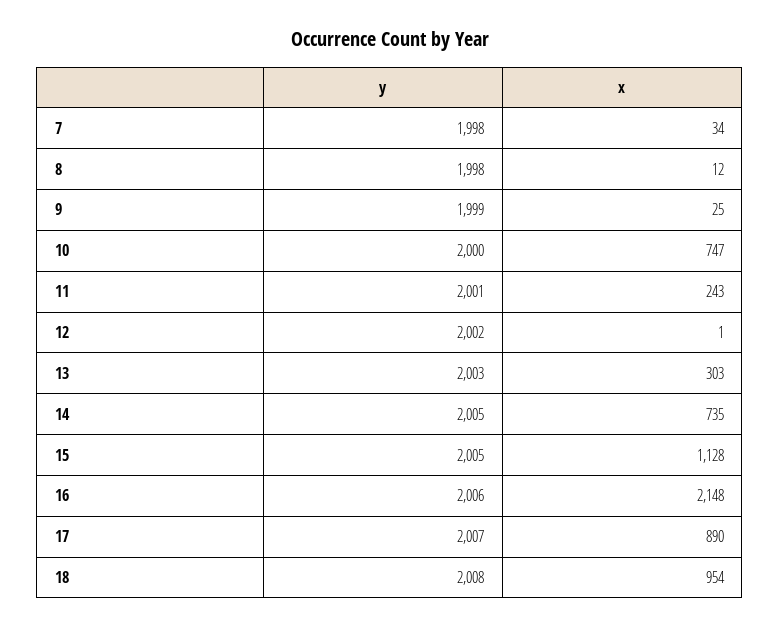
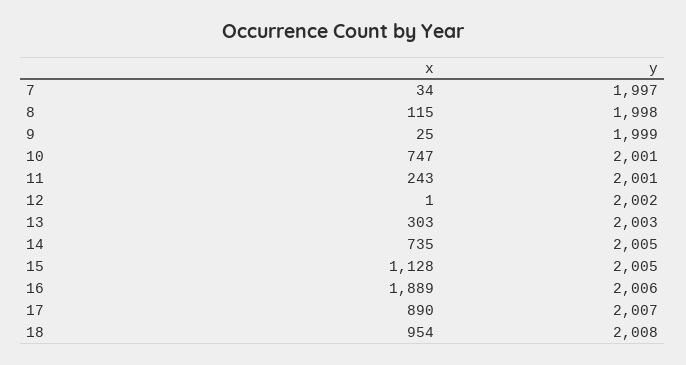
y, 7: 1998 -> 1997
x, 8: 12 -> 115
y, 10: 2000 -> 2001
x, 16: 2148 -> 1889

